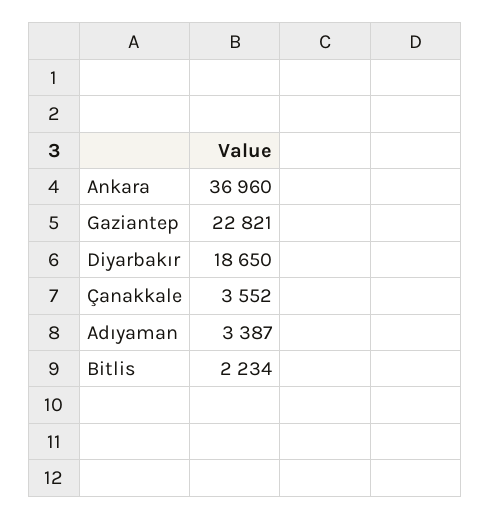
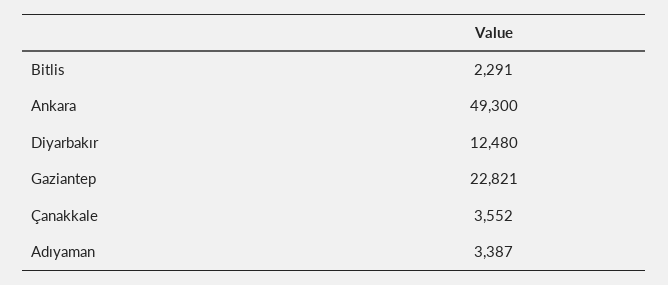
Ankara: 36960 -> 49300
Diyarbakır: 18650 -> 12480
Bitlis: 2234 -> 2291

